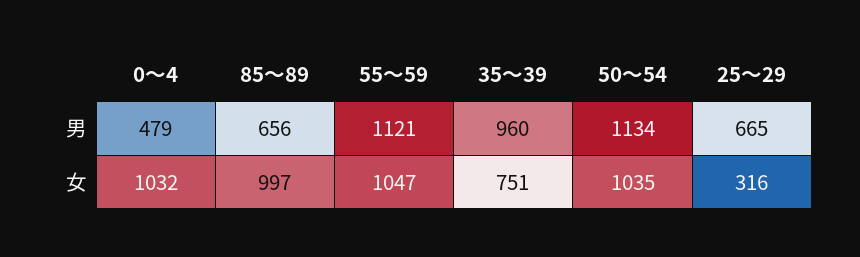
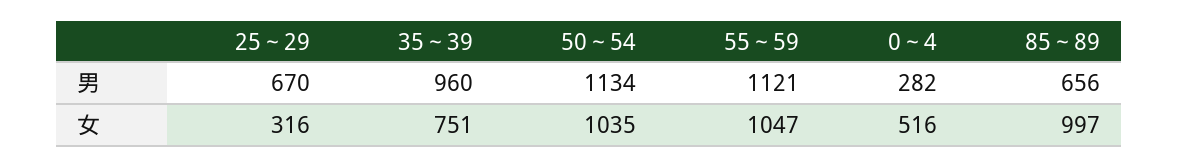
0～4, 男: 479 -> 282
25～29, 男: 665 -> 670
0～4, 女: 1032 -> 516

